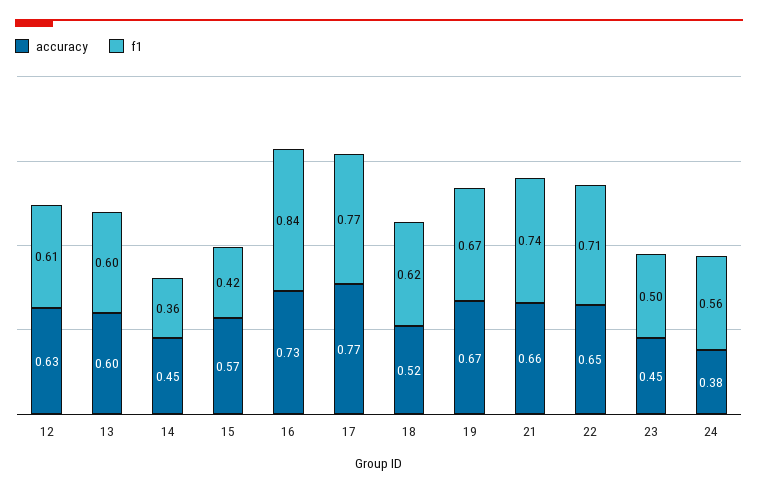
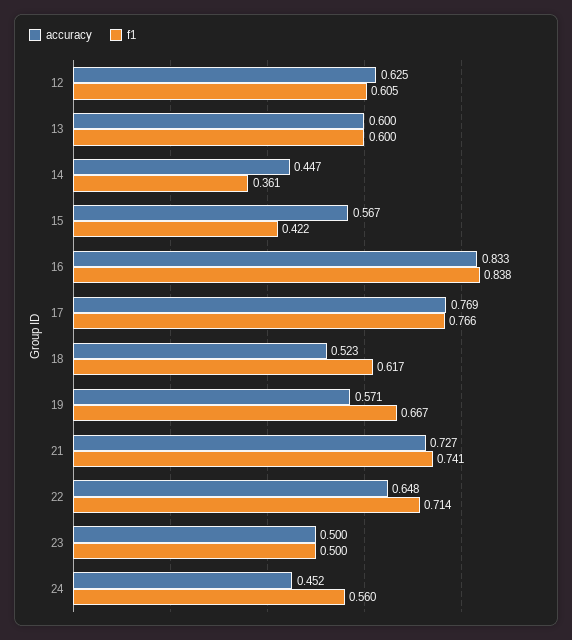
accuracy, 16: 0.73 -> 0.833
accuracy, 19: 0.67 -> 0.571
accuracy, 21: 0.66 -> 0.727
accuracy, 23: 0.45 -> 0.5
accuracy, 24: 0.38 -> 0.452

